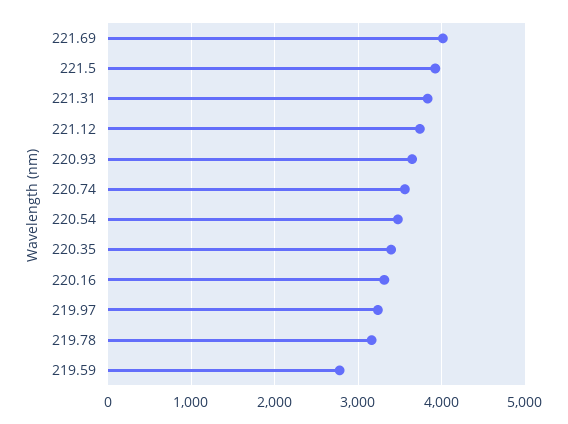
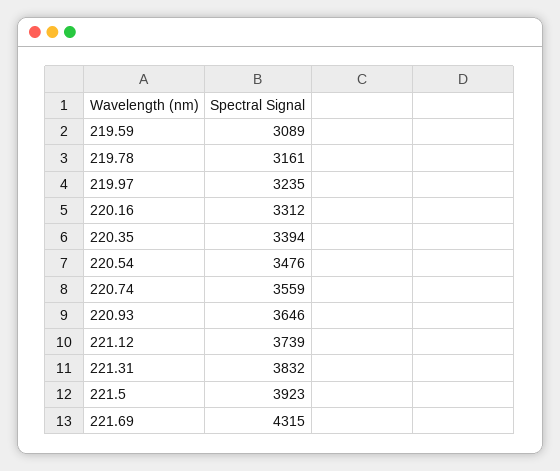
221.69: 4000 -> 4315
219.59: 2800 -> 3089

